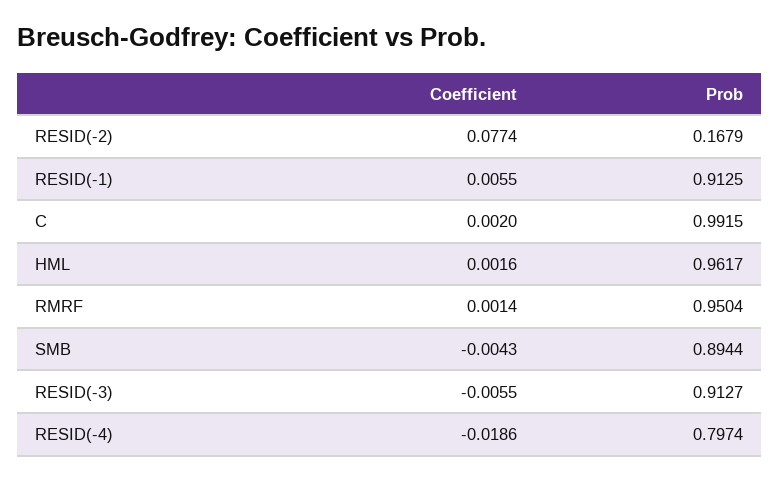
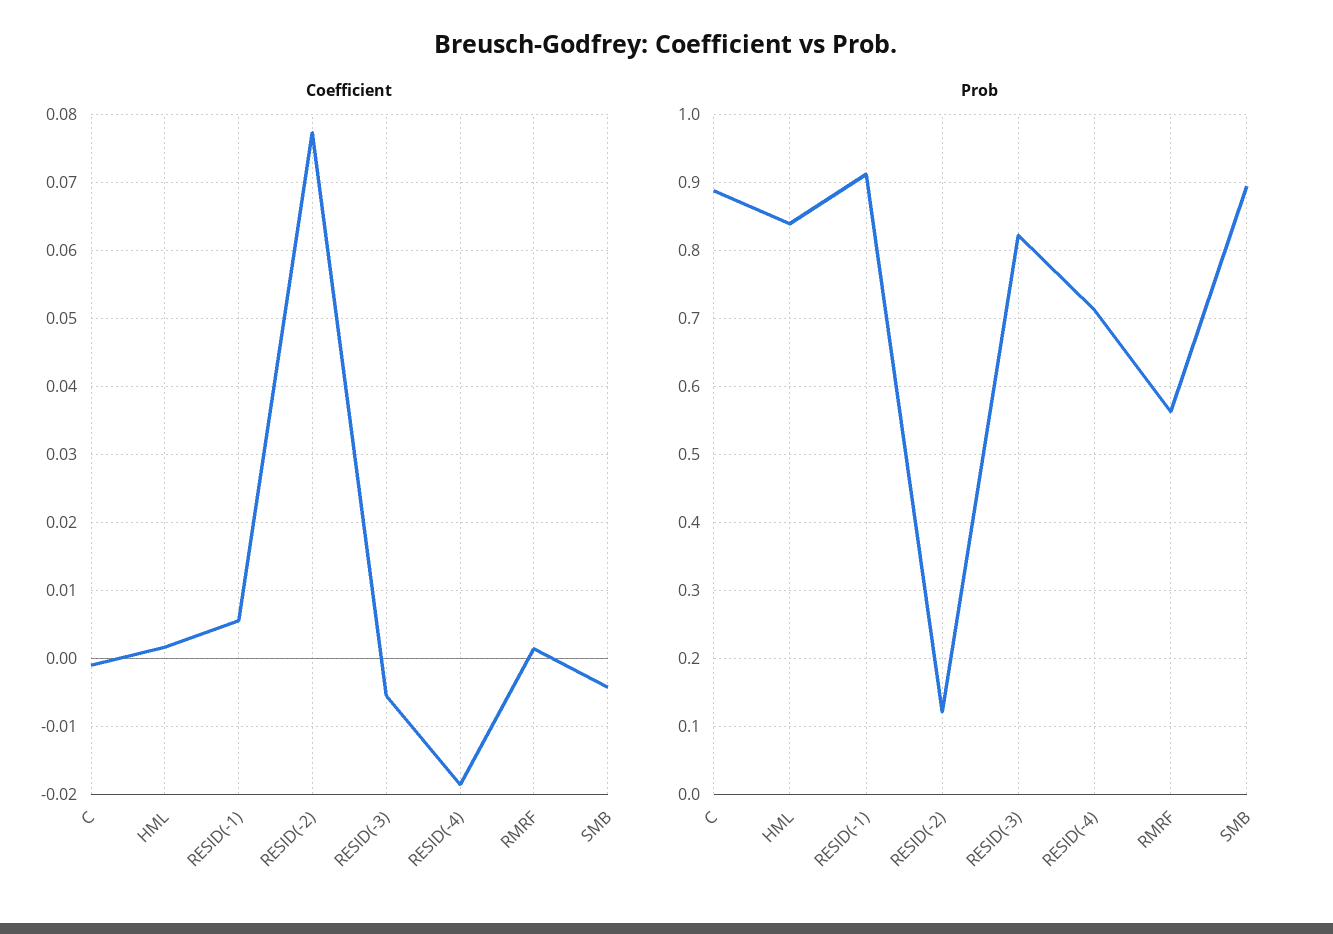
Prob, RESID(-2): 0.1679 -> 0.12
Coefficient, C: 0.002 -> -0.001
Prob, C: 0.9915 -> 0.89
Prob, HML: 0.9617 -> 0.84
Prob, RMRF: 0.9504 -> 0.56
Prob, RESID(-3): 0.9127 -> 0.82
Prob, RESID(-4): 0.7974 -> 0.71

